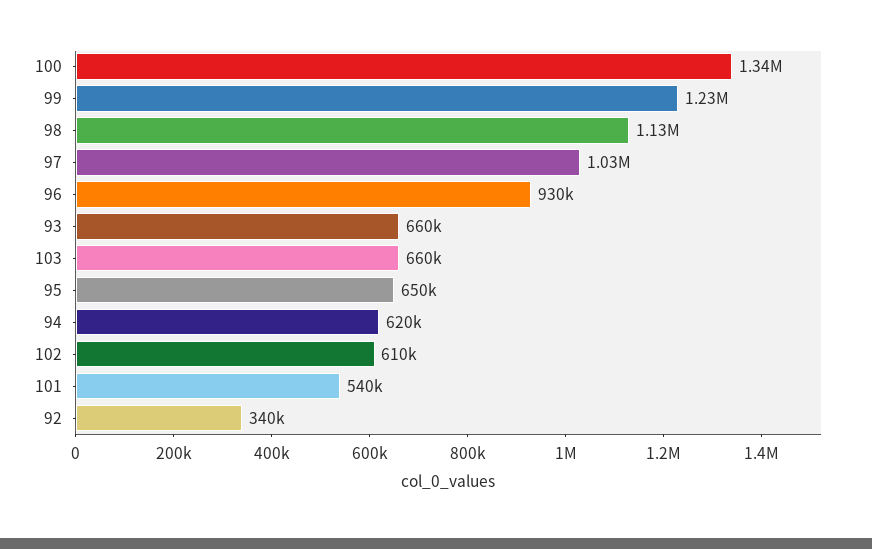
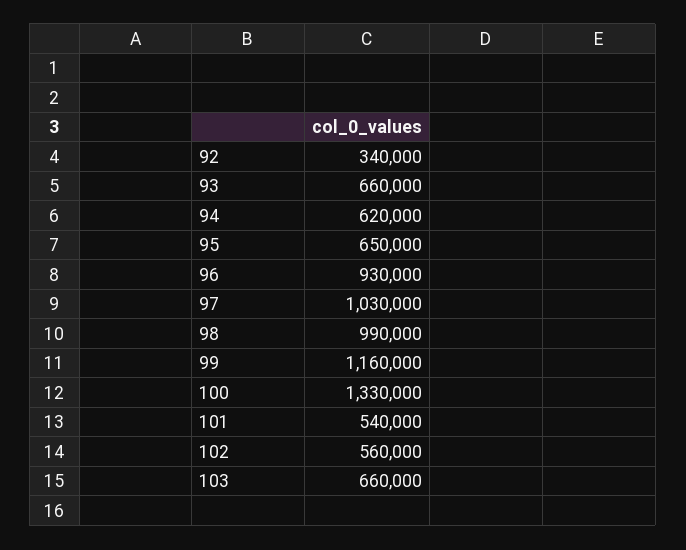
100: 1340000 -> 1330000
99: 1230000 -> 1160000
98: 1130000 -> 990000
102: 610000 -> 560000

